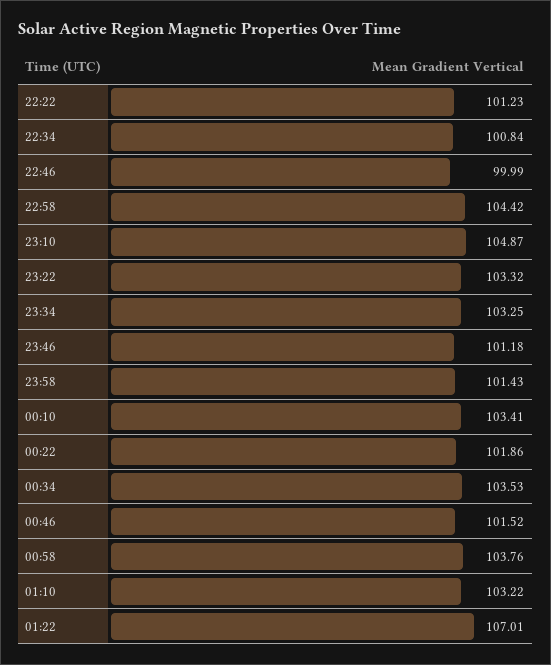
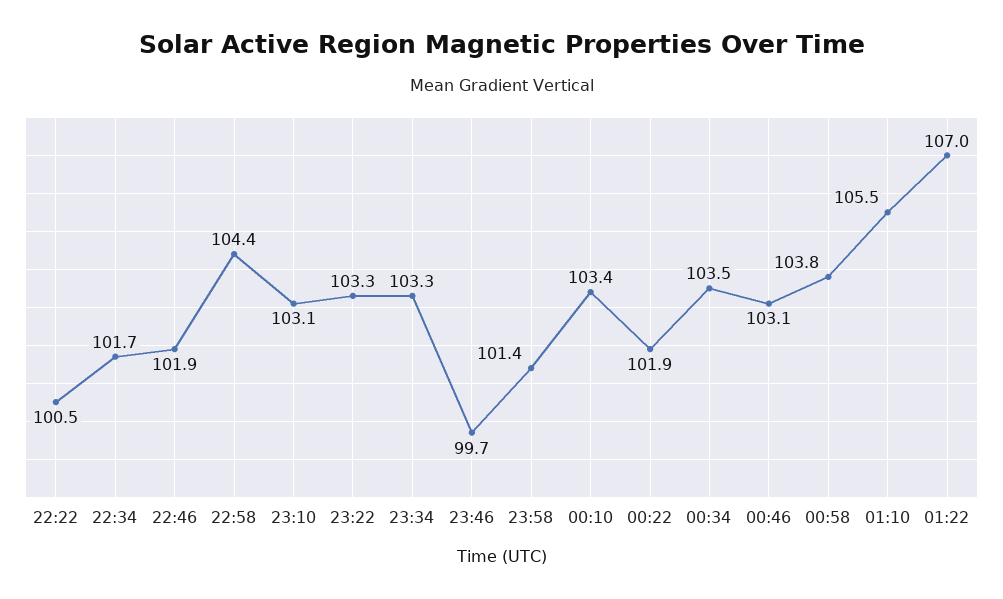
22:22: 101.23 -> 100.5
22:34: 100.84 -> 101.7
22:46: 99.99 -> 101.9
23:10: 104.87 -> 103.1
23:46: 101.18 -> 99.7
00:46: 101.52 -> 103.1
01:10: 103.22 -> 105.5

